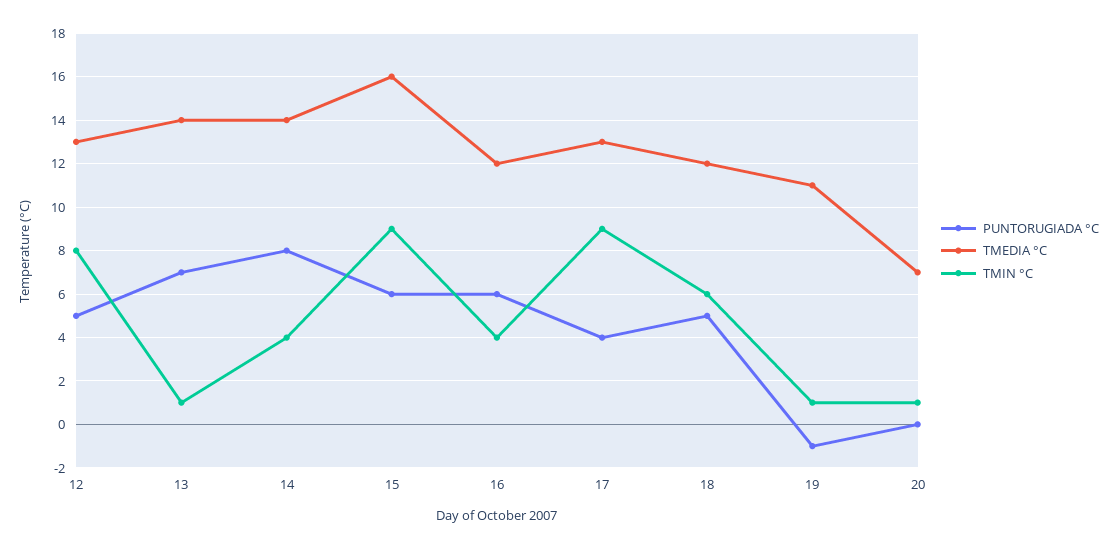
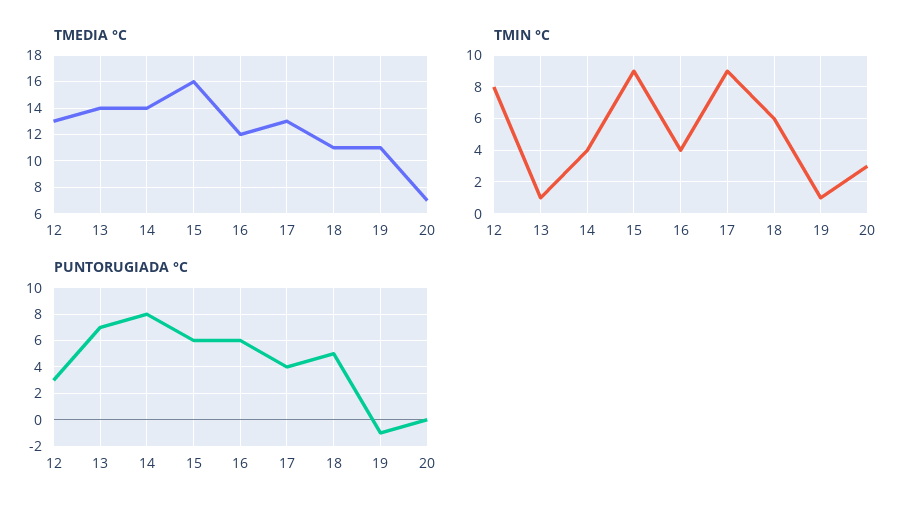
PUNTORUGIADA °C, 12: 5 -> 3
TMEDIA °C, 18: 12 -> 11
TMIN °C, 20: 1 -> 3

